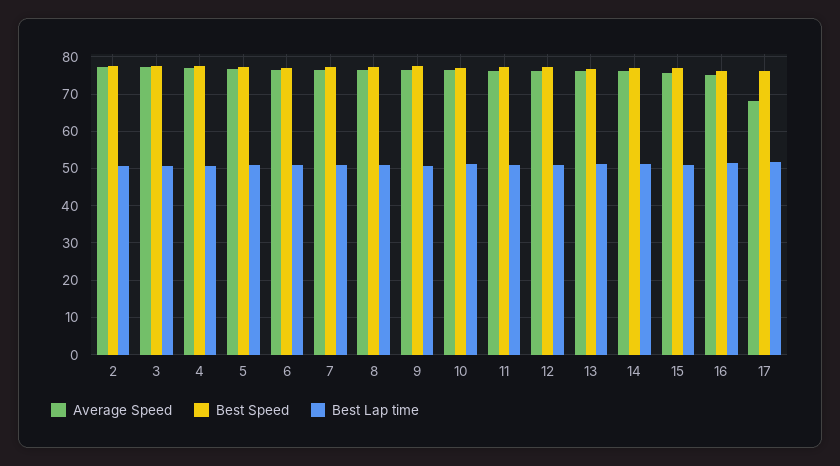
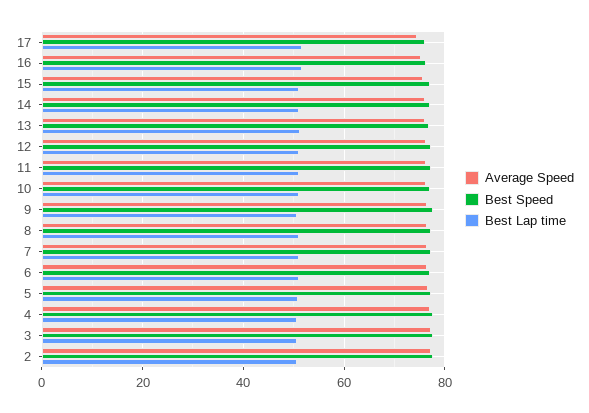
Average Speed, 17: 68 -> 74

